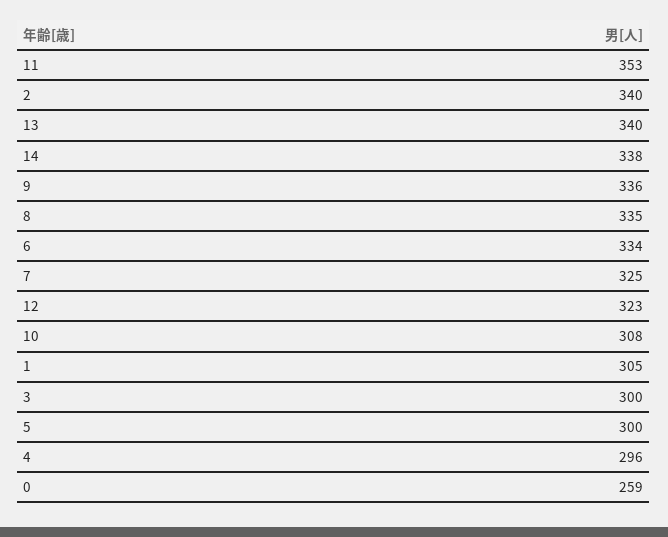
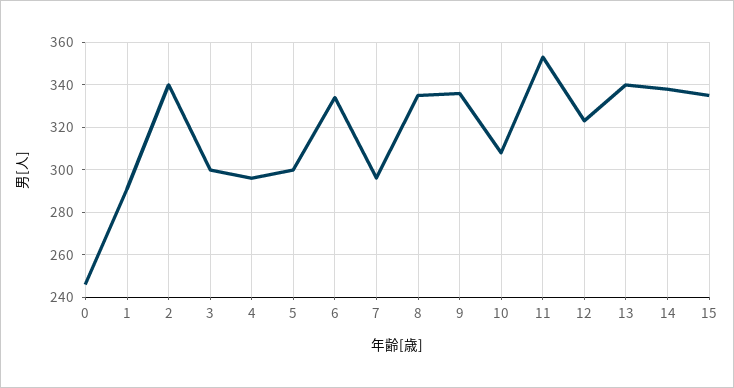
7: 325 -> 295
1: 305 -> 290
0: 259 -> 245
15: none -> 335

